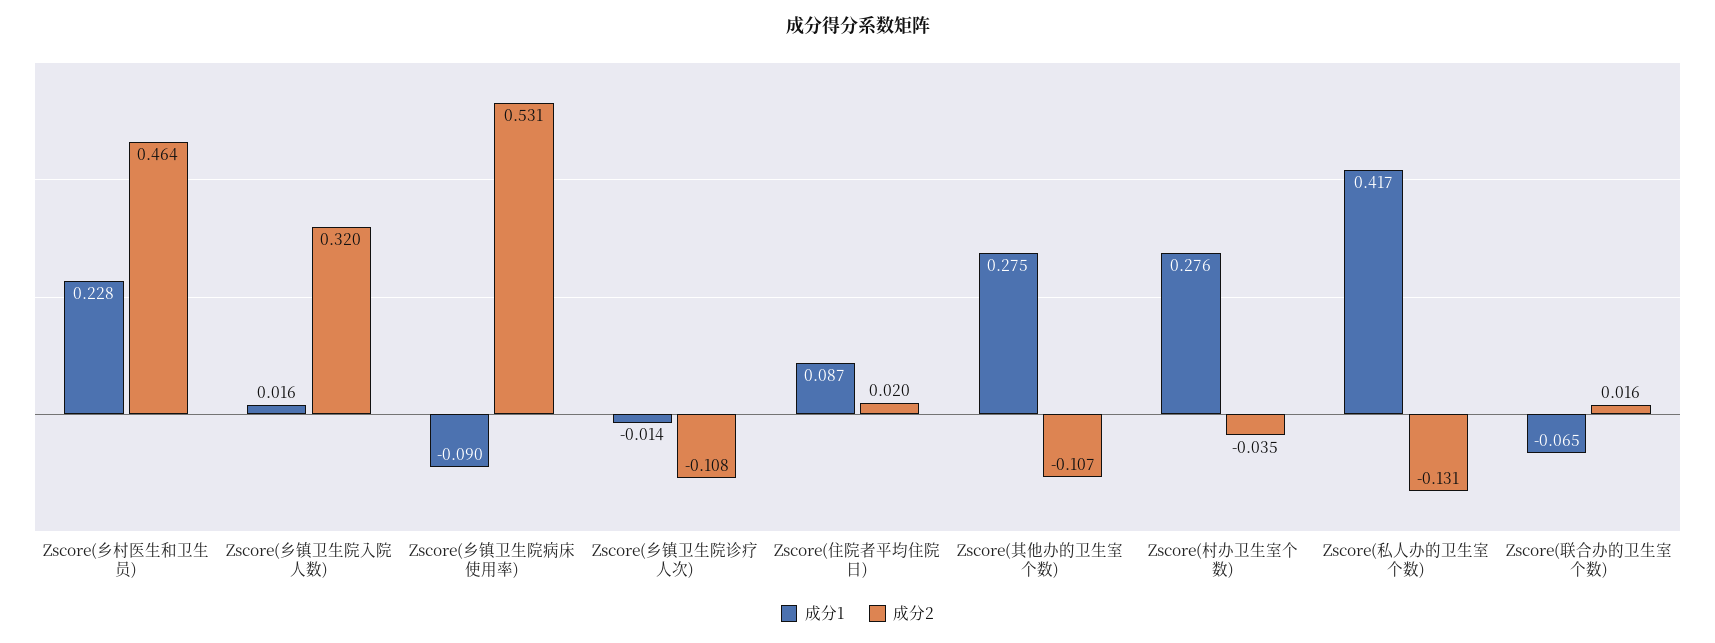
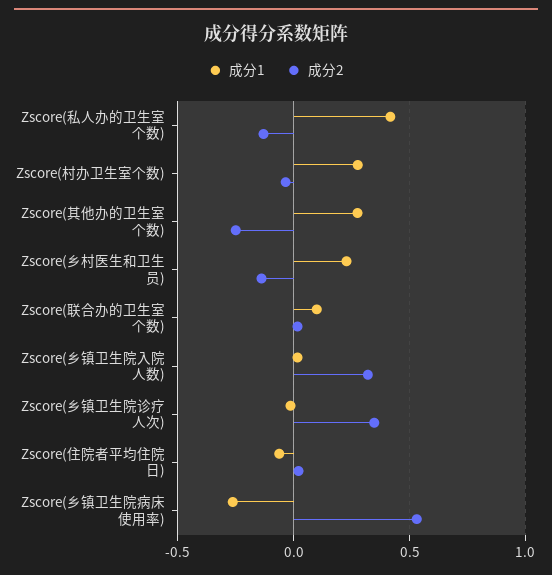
成分2, Zscore(乡村医生和卫生员): 0.464 -> -0.15
成分1, Zscore(乡镇卫生院病床使用率): -0.09 -> -0.25
成分2, Zscore(乡镇卫生院诊疗人次): -0.108 -> 0.35
成分1, Zscore(住院者平均住院日): 0.087 -> -0.05
成分2, Zscore(其他办的卫生室个数): -0.107 -> -0.25
成分1, Zscore(联合办的卫生室个数): -0.065 -> 0.1

